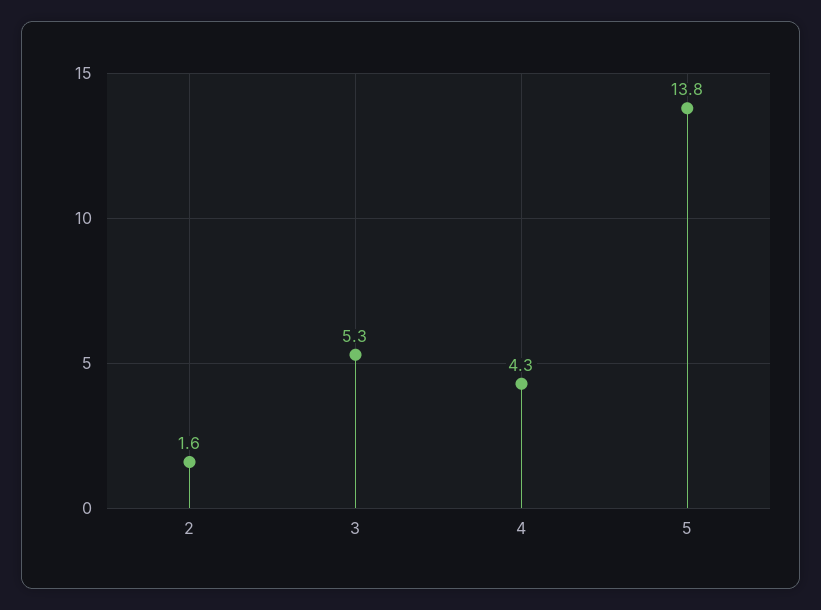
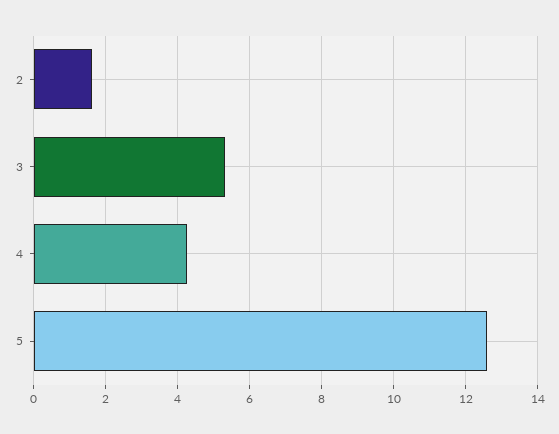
5: 13.8 -> 12.6

